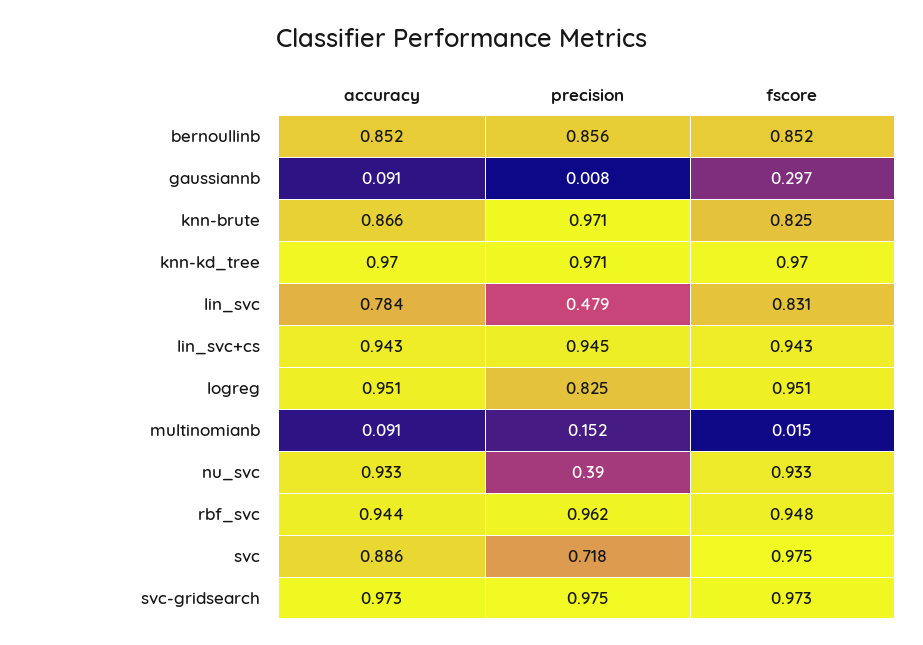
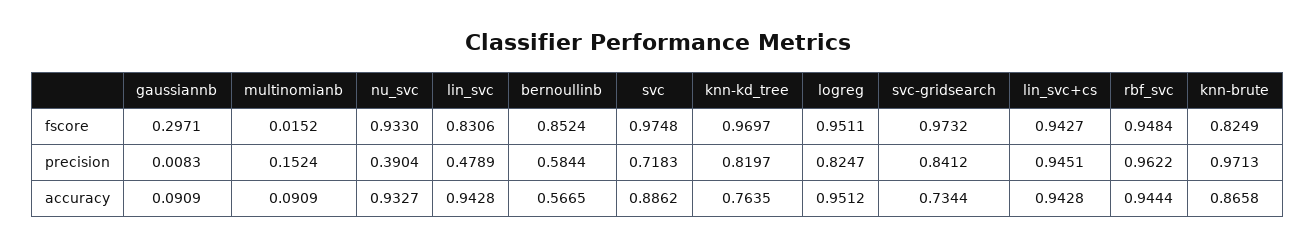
accuracy, bernoullinb: 0.852 -> 0.5665
precision, bernoullinb: 0.856 -> 0.5844
accuracy, knn-kd_tree: 0.97 -> 0.7635
precision, knn-kd_tree: 0.971 -> 0.8197
accuracy, lin_svc: 0.784 -> 0.9428
accuracy, svc-gridsearch: 0.973 -> 0.7344
precision, svc-gridsearch: 0.975 -> 0.8412

